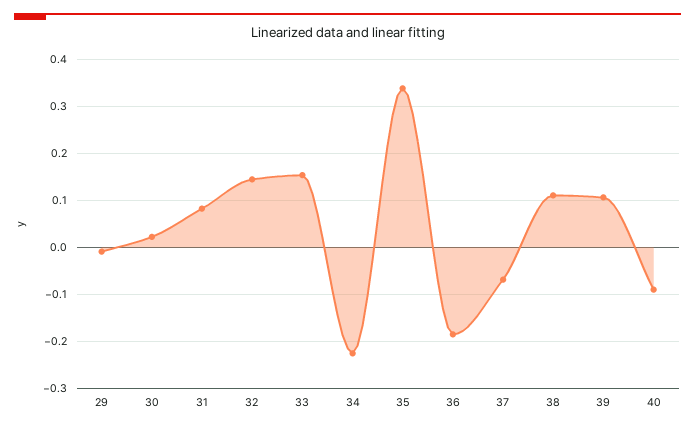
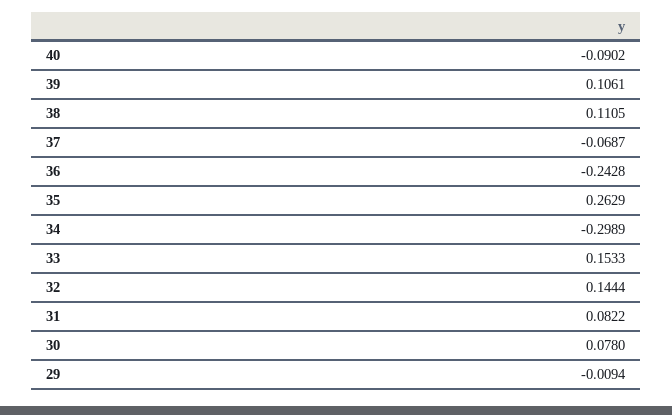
30: 0.02 -> 0.078
34: -0.22 -> -0.2989
35: 0.34 -> 0.2629
36: -0.18 -> -0.2428

